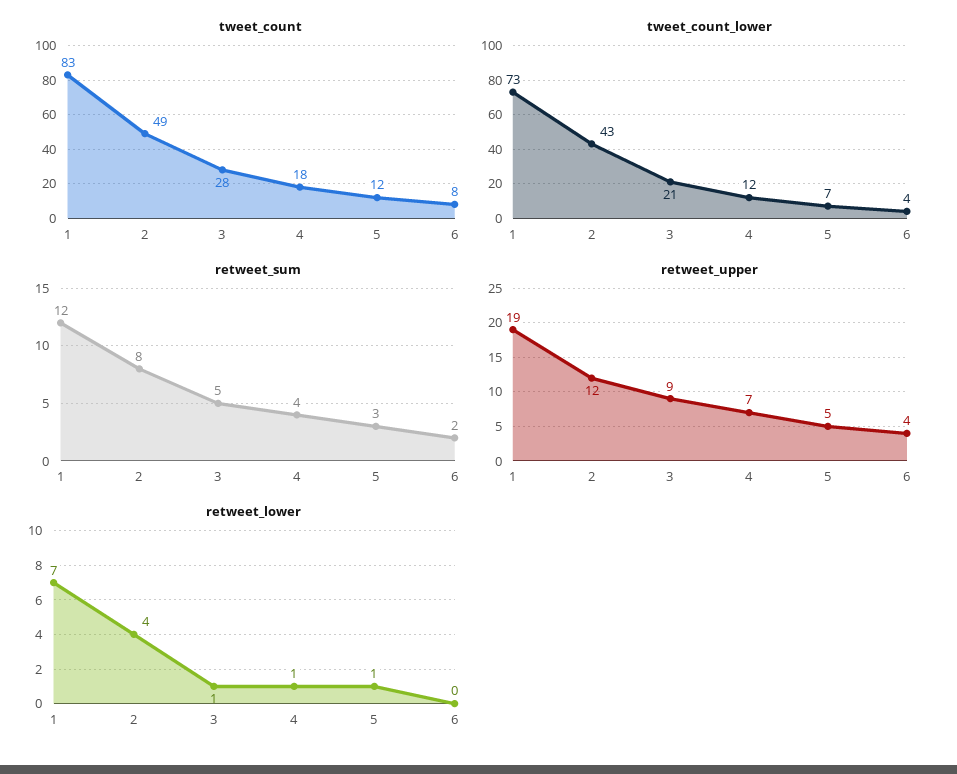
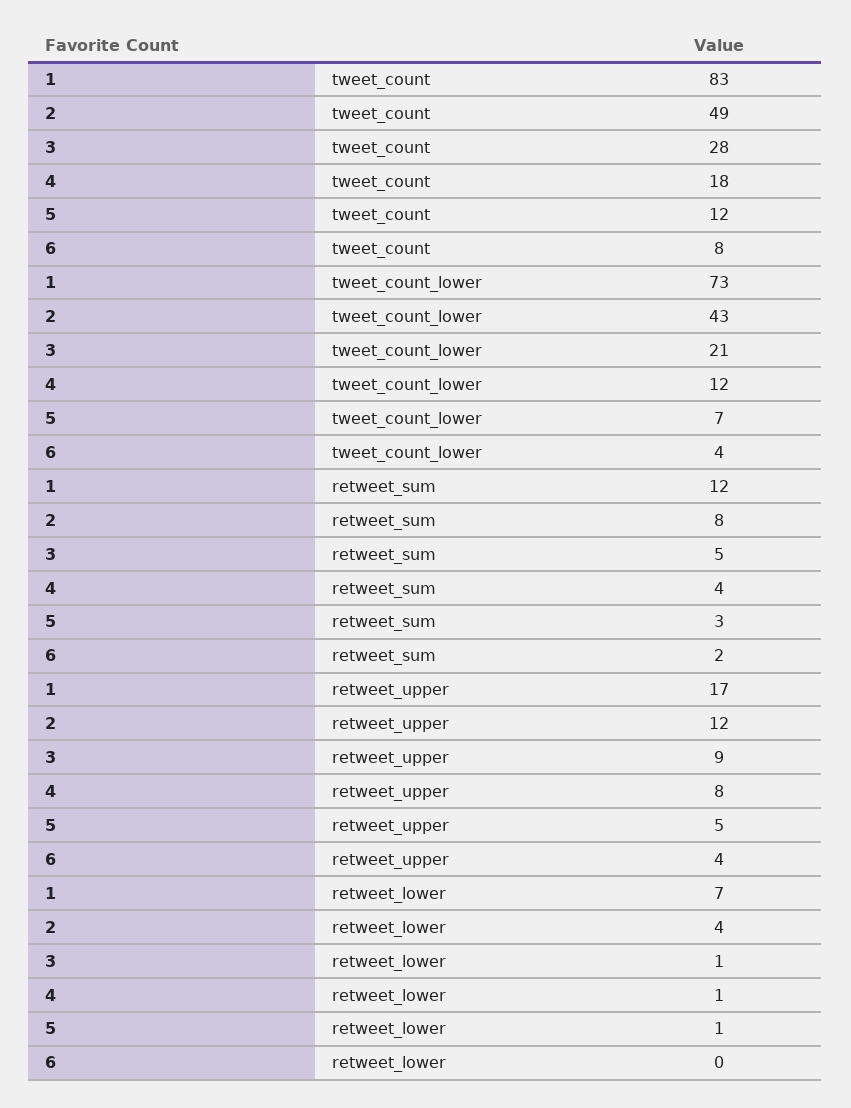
retweet_upper, 1: 19 -> 17
retweet_upper, 4: 7 -> 8

